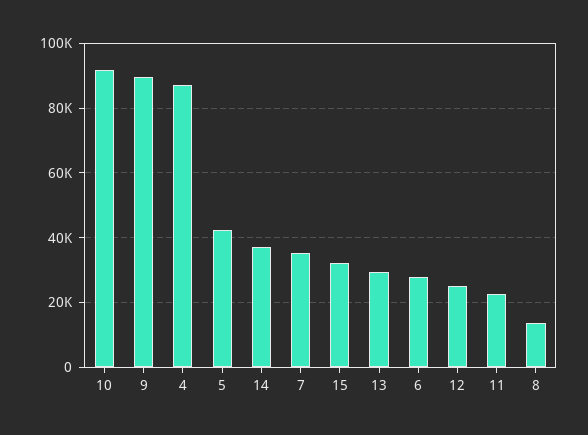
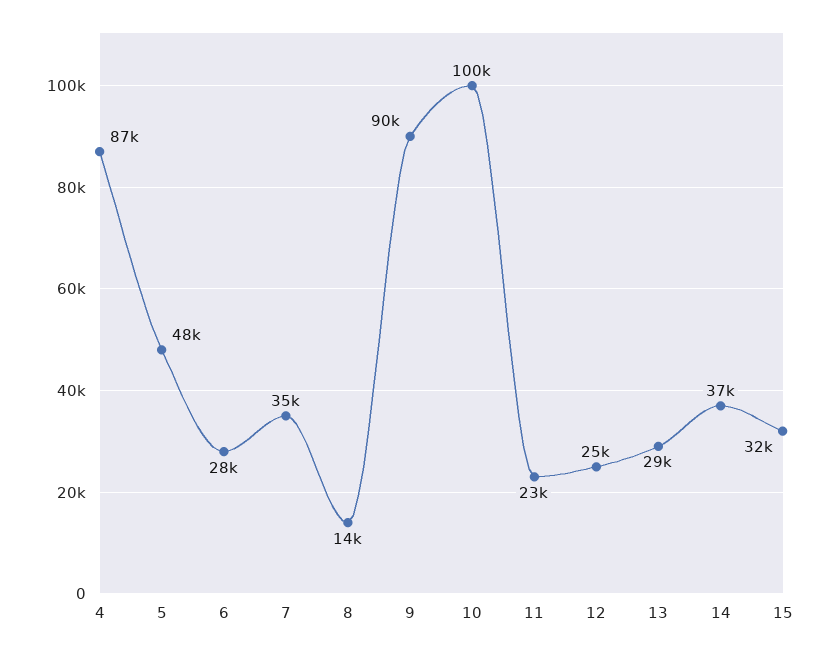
10: 92000 -> 100000
5: 42000 -> 48000

